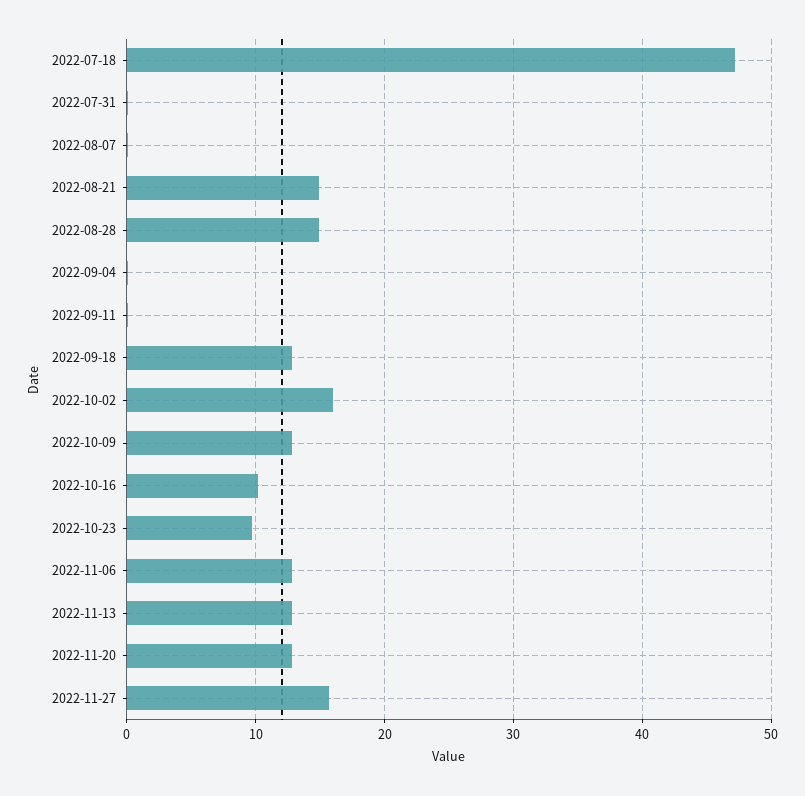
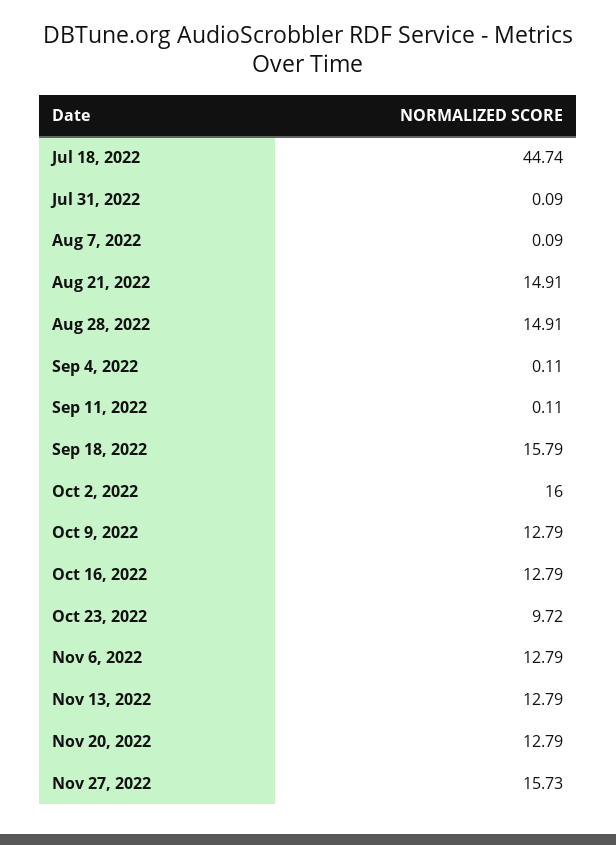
2022-07-18: 47 -> 44.74
2022-09-18: 13 -> 15.79
2022-10-16: 10 -> 12.79

